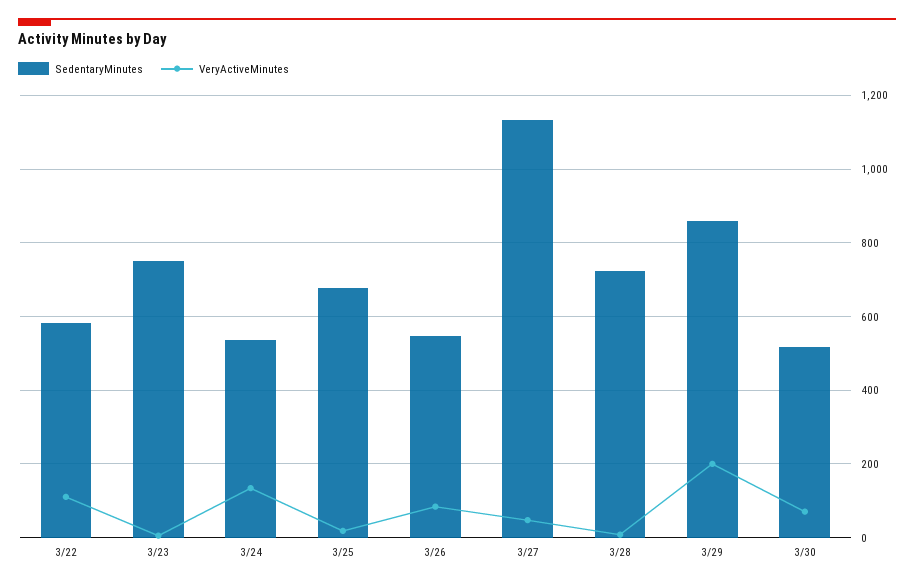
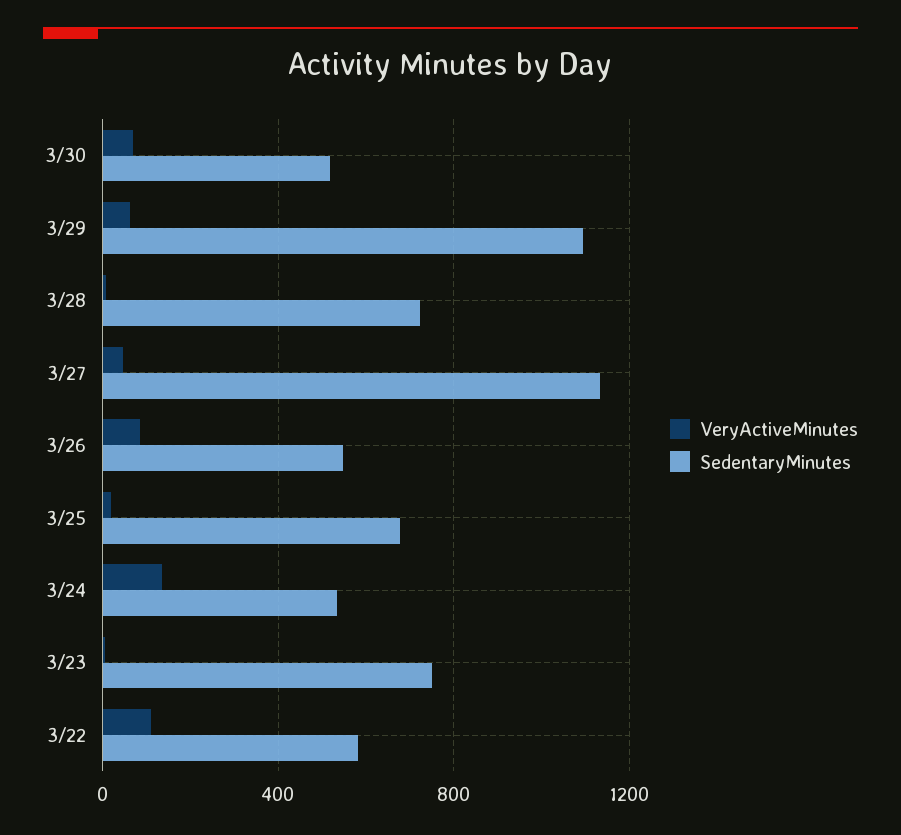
SedentaryMinutes, 3/29: 860 -> 1100
VeryActiveMinutes, 3/29: 200 -> 50

